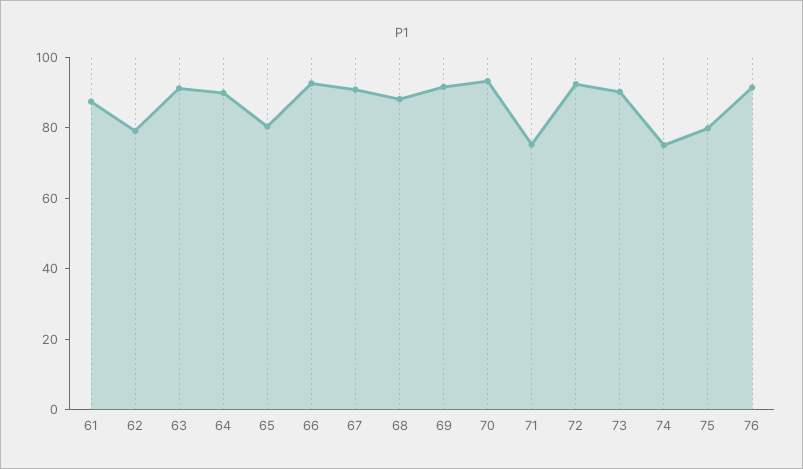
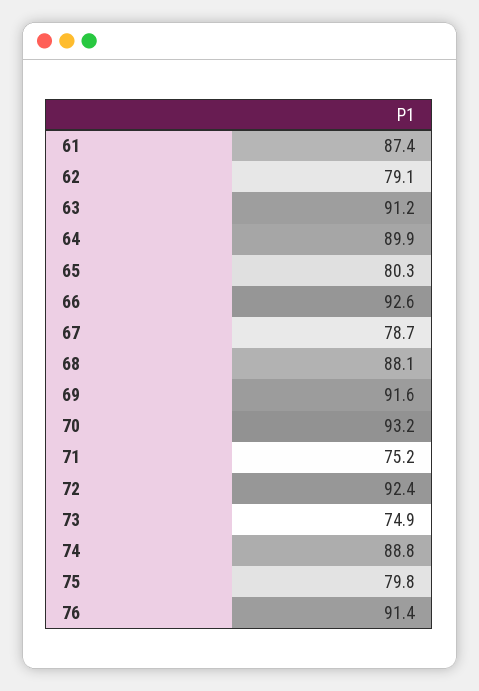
67: 90 -> 78.7
73: 90 -> 74.9
74: 75 -> 88.8

